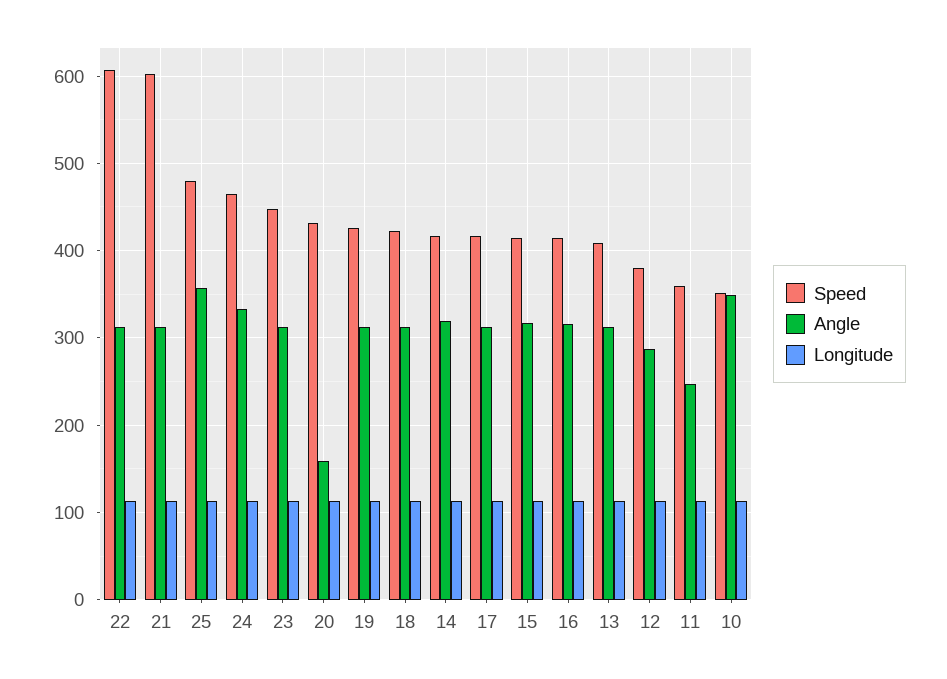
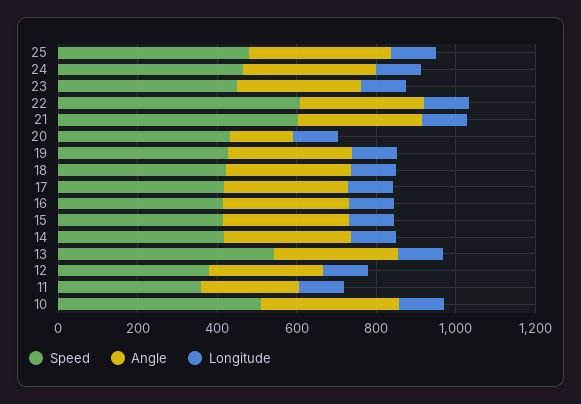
Speed, 13: 410 -> 550
Speed, 10: 350 -> 500

